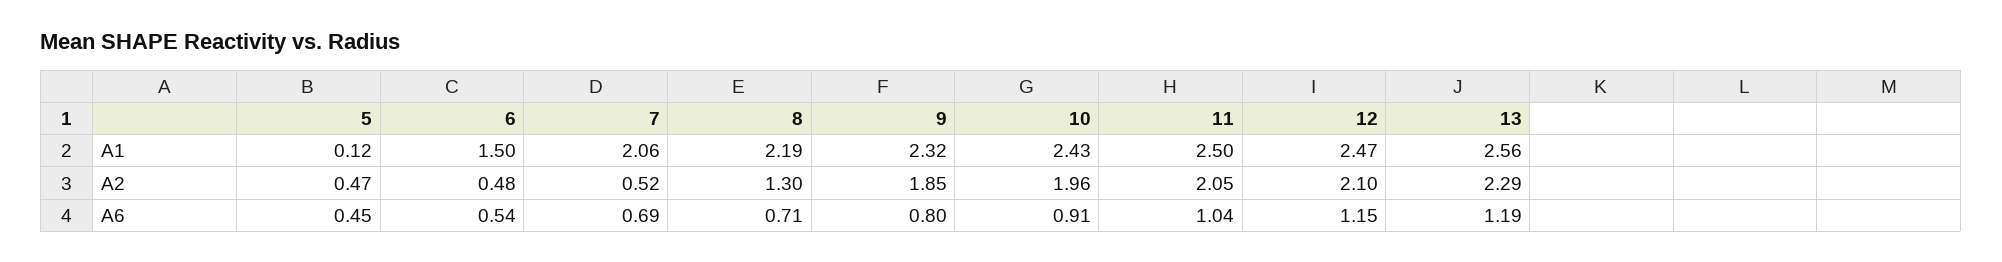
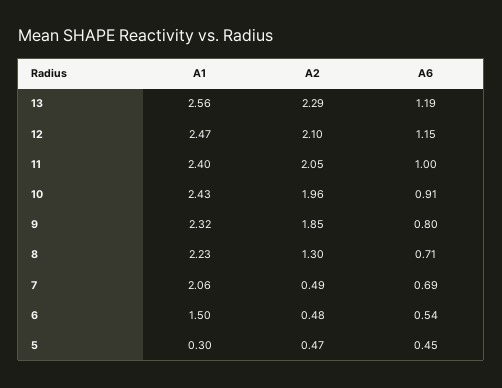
5, A1: 0.12 -> 0.3
8, A1: 2.19 -> 2.23
11, A1: 2.5 -> 2.4
7, A2: 0.52 -> 0.49
11, A6: 1.04 -> 1

